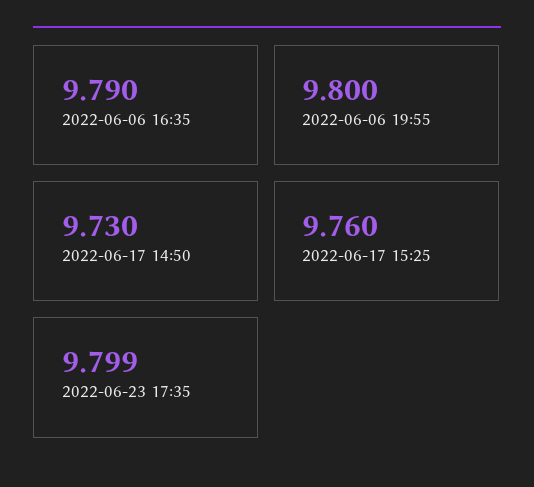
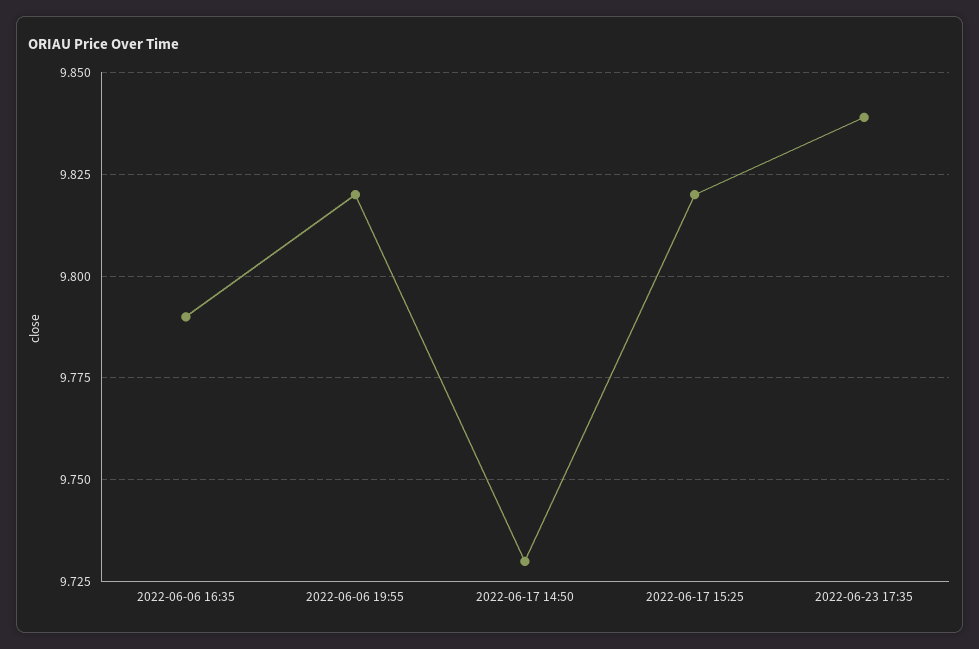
2022-06-06 19:55: 9.8 -> 9.82
2022-06-17 15:25: 9.76 -> 9.82
2022-06-23 17:35: 9.799 -> 9.84

